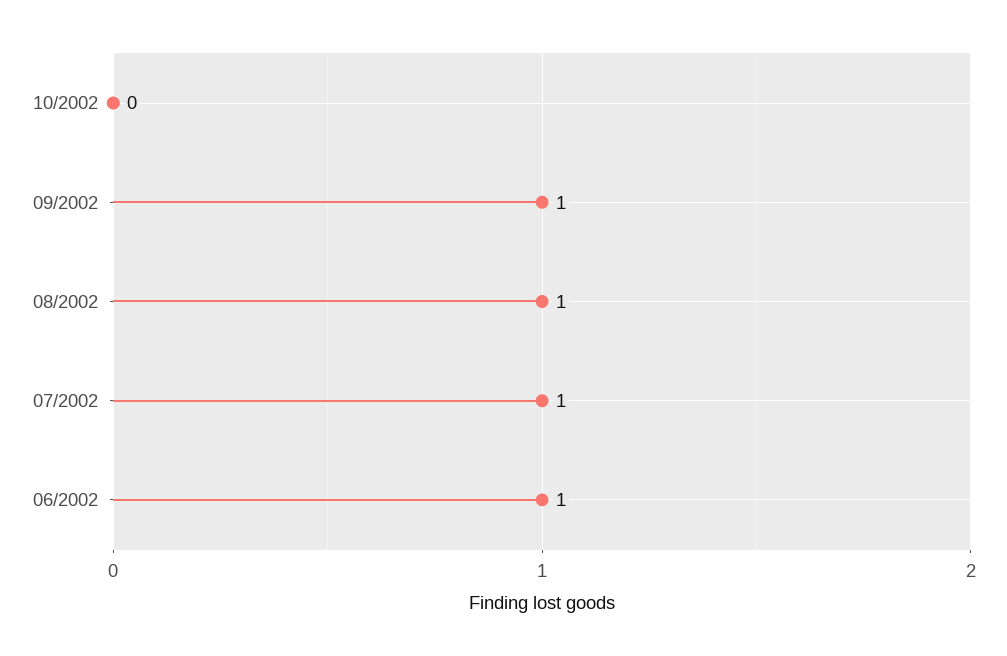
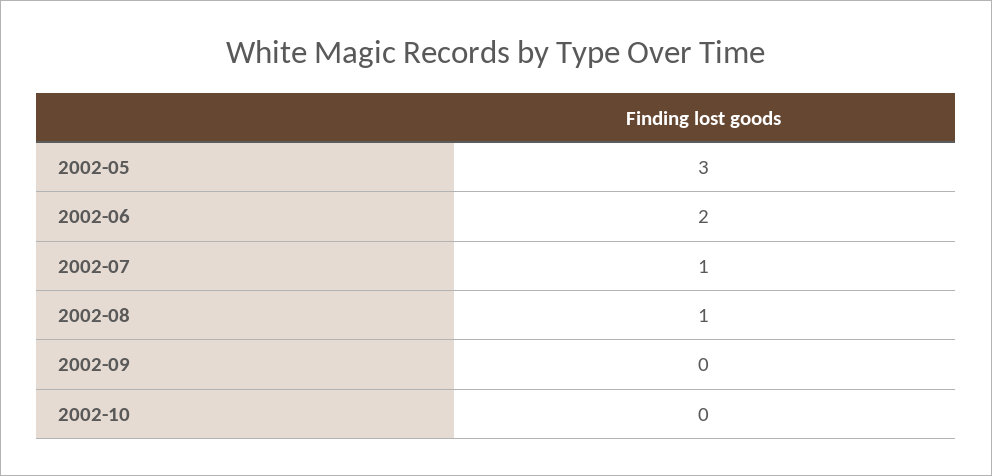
09/2002: 1 -> 0
06/2002: 1 -> 2
2002-05: none -> 3

